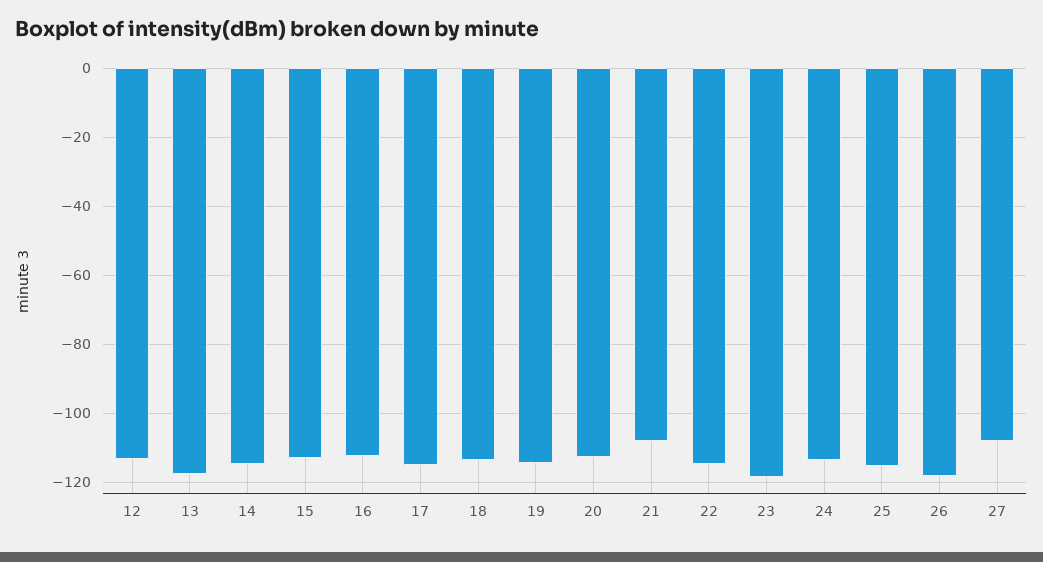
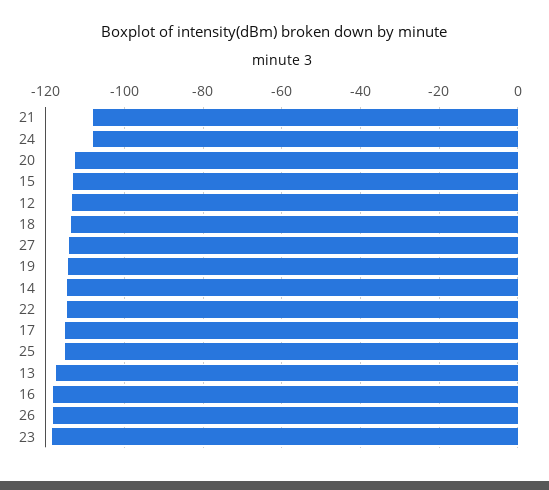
16: -112 -> -118
24: -114 -> -108
27: -108 -> -114

